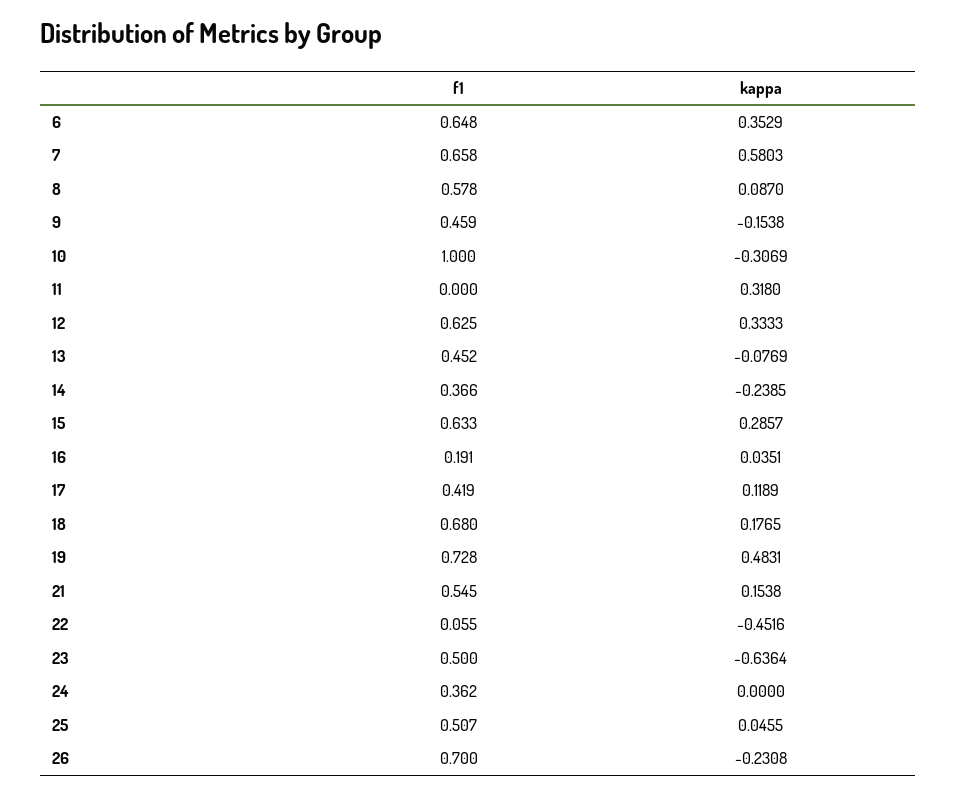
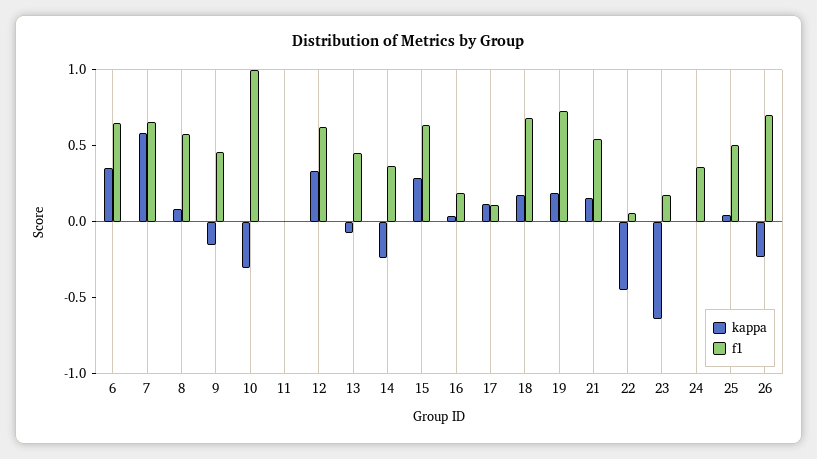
kappa, 11: 0.318 -> 0
f1, 17: 0.419 -> 0.1
kappa, 19: 0.4831 -> 0.2
f1, 23: 0.5 -> 0.2

